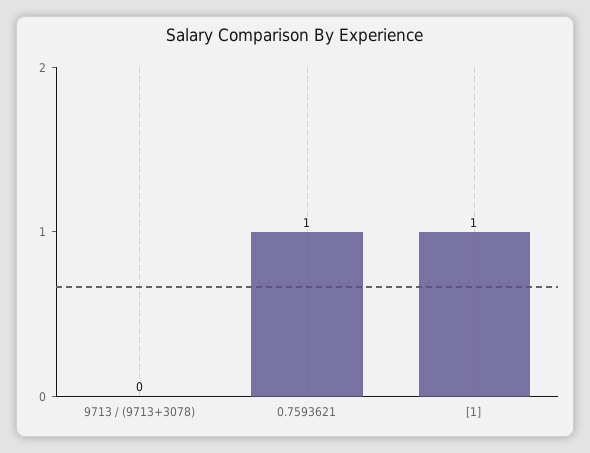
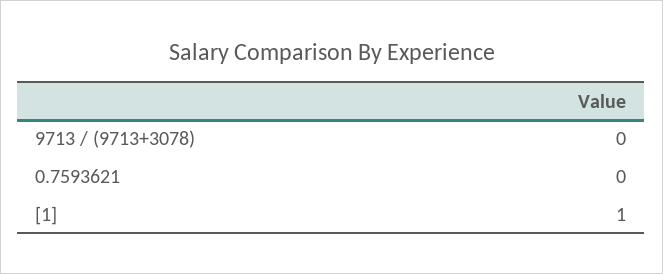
0.7593621: 1 -> 0

